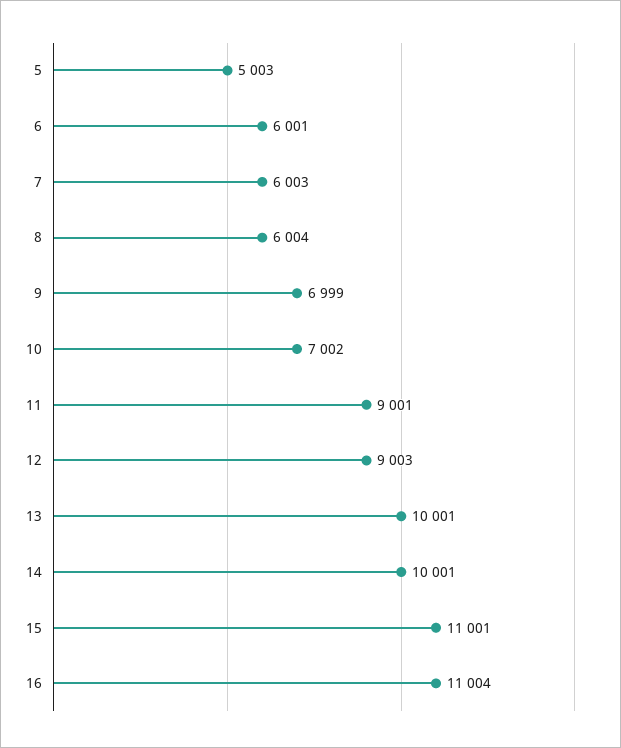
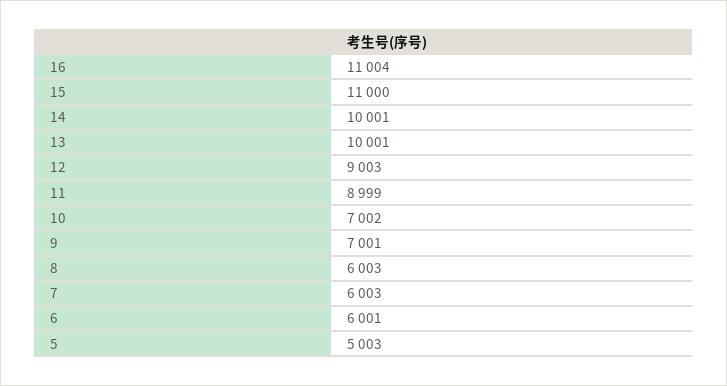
8: 6004 -> 6003
9: 6999 -> 7001
11: 9001 -> 8999
15: 11001 -> 11000

